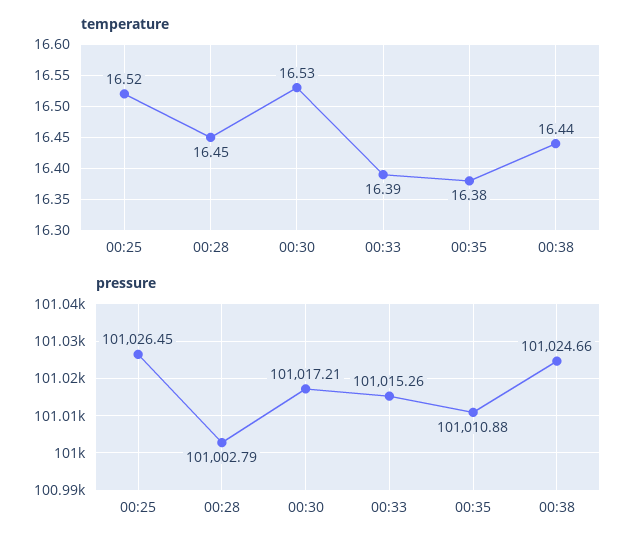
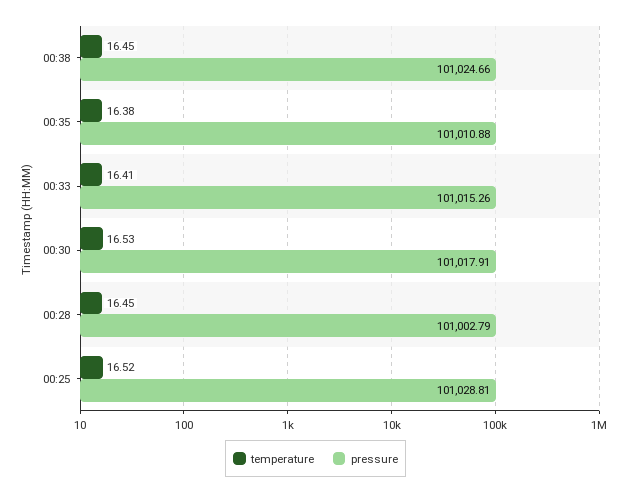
temperature, 00:33: 16.39 -> 16.41
temperature, 00:38: 16.44 -> 16.45
pressure, 00:25: 101026.45 -> 101028.81
pressure, 00:30: 101017.21 -> 101017.91

